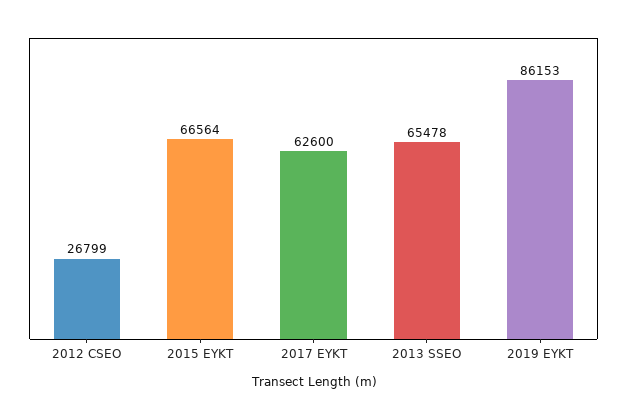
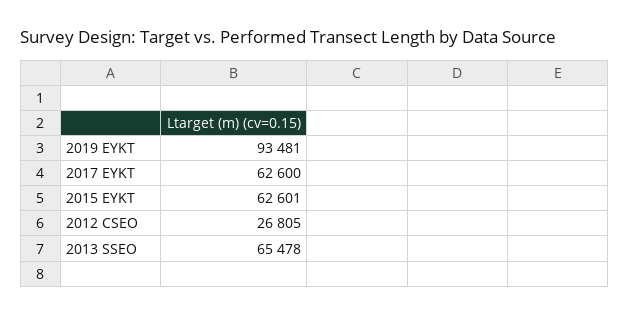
2012 CSEO: 26799 -> 26805
2015 EYKT: 66564 -> 62601
2019 EYKT: 86153 -> 93481

